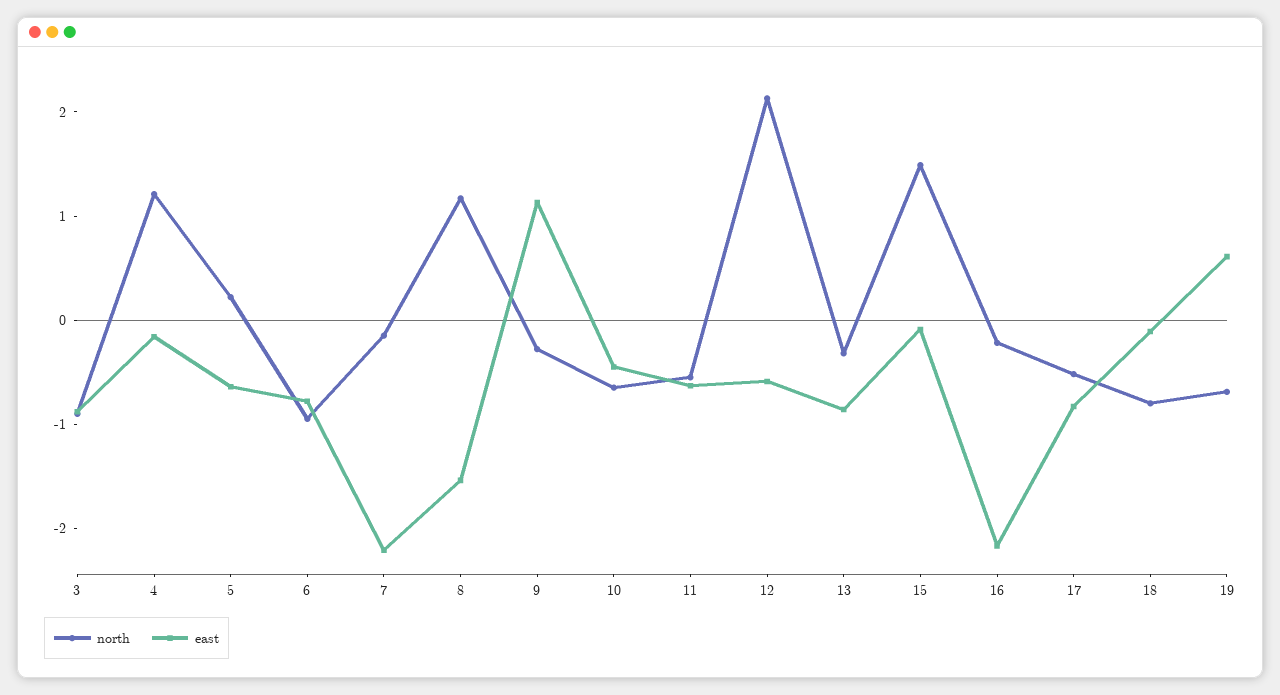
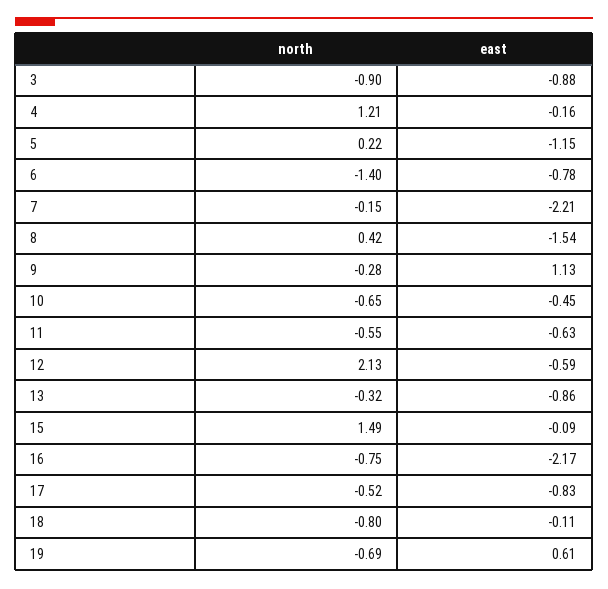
east, 5: -0.6 -> -1.15
north, 6: -1 -> -1.4
north, 8: 1.2 -> 0.42
north, 16: -0.2 -> -0.75

